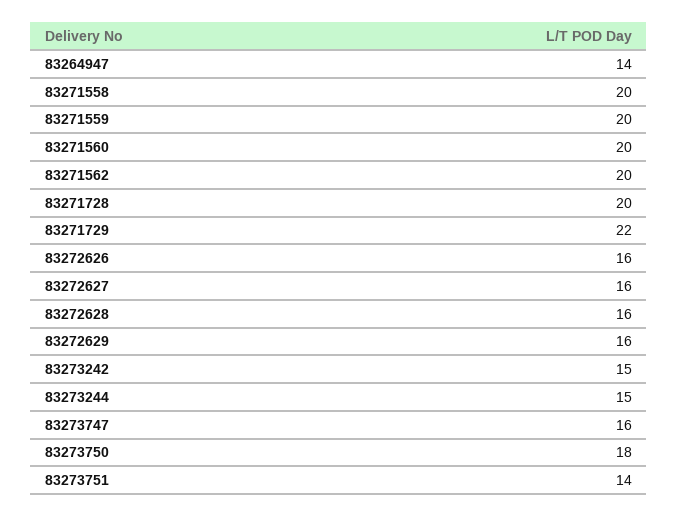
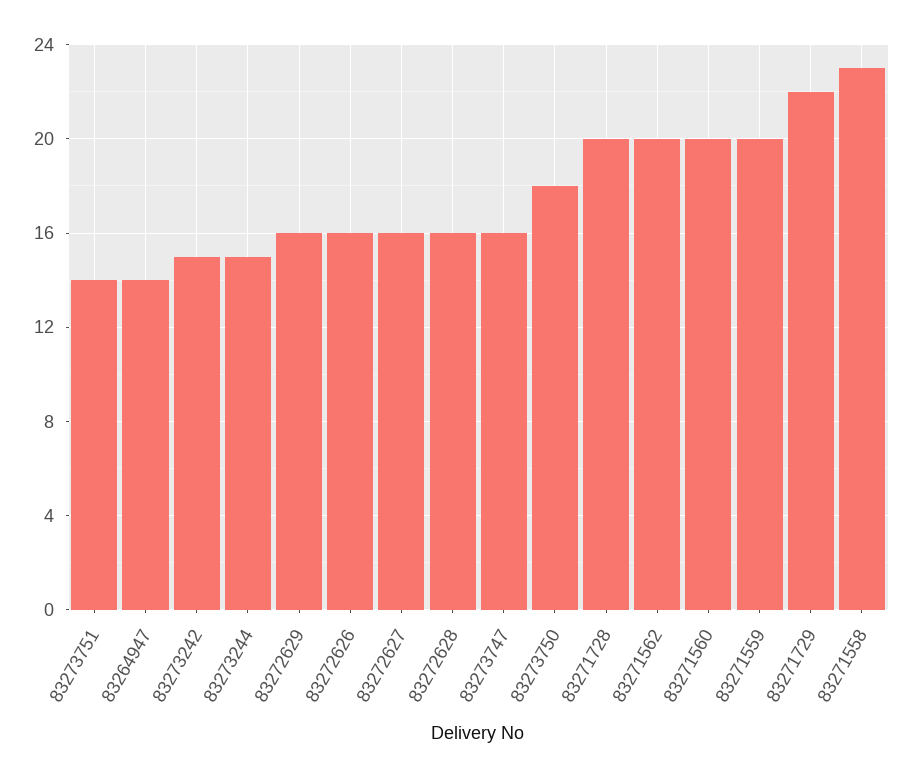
83271558: 20 -> 23

